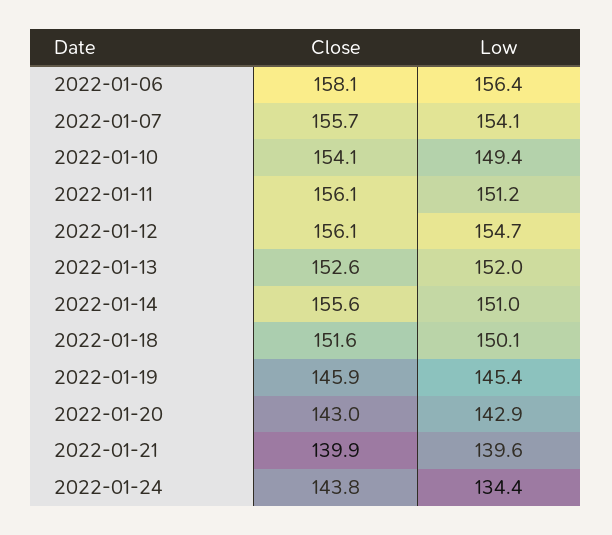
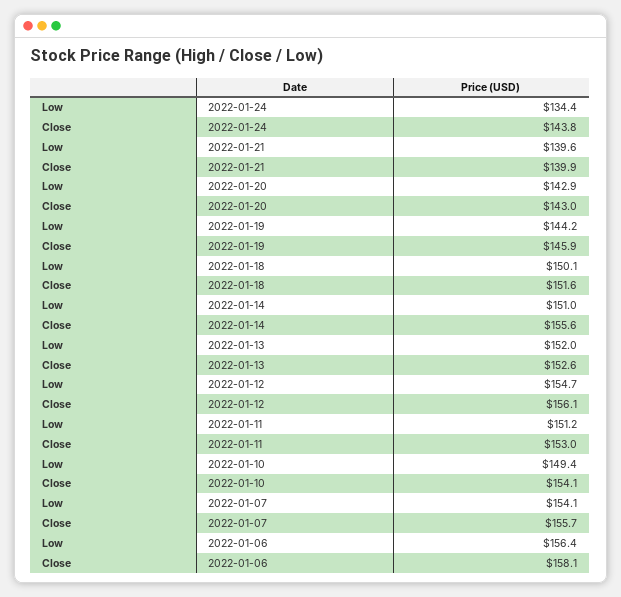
Close, 2022-01-11: 156.1 -> 153
Low, 2022-01-19: 145.4 -> 144.2

